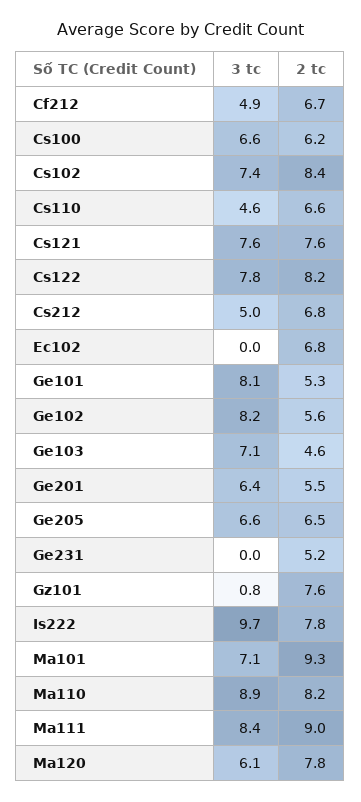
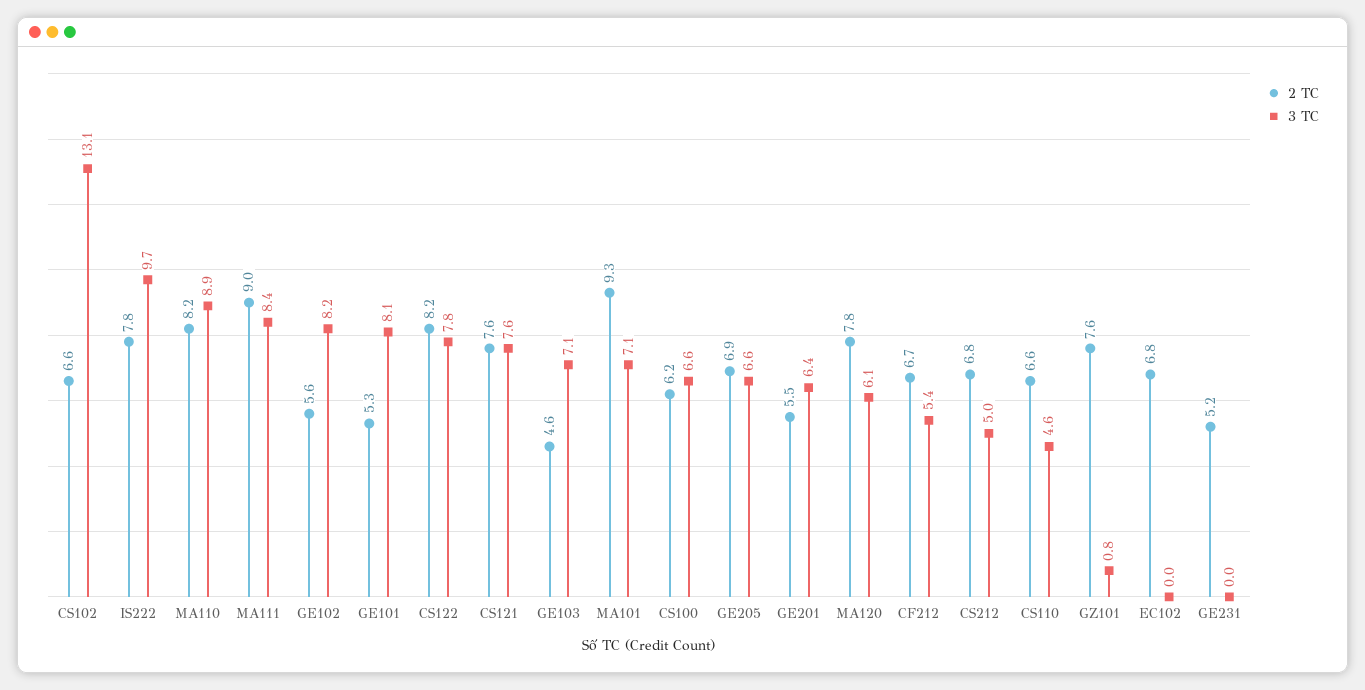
3 tc, Cf212: 4.9 -> 5.4
3 tc, Cs102: 7.4 -> 13.1
2 tc, Cs102: 8.4 -> 6.6
2 tc, Ge205: 6.5 -> 6.9

